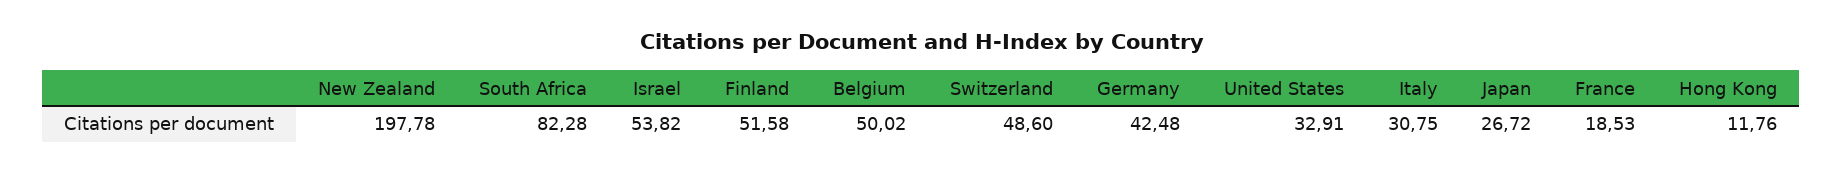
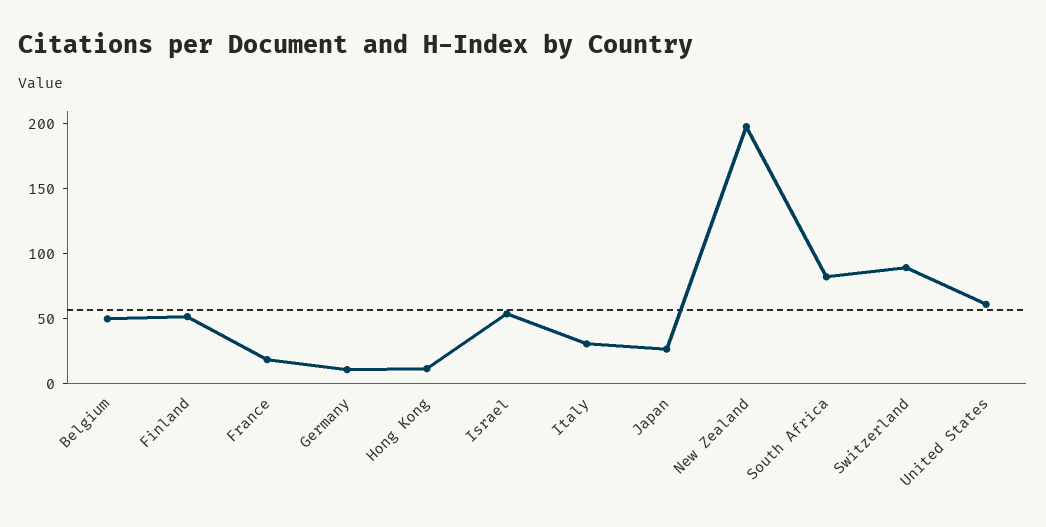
Switzerland: 48.6 -> 90
Germany: 42.48 -> 10
United States: 32.91 -> 60

